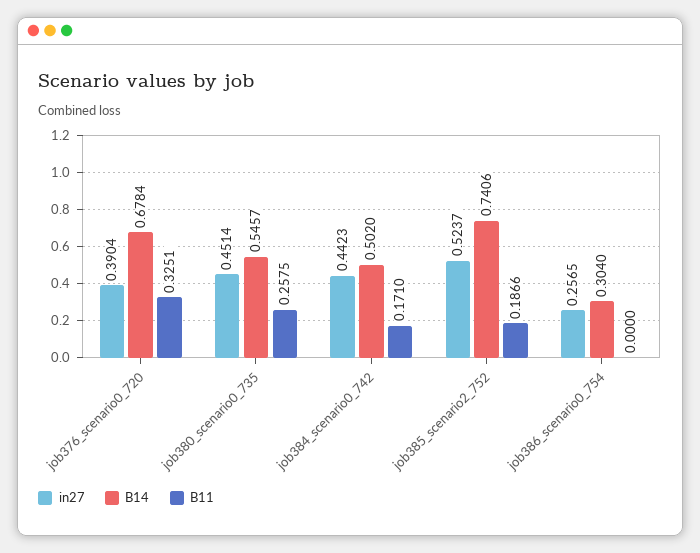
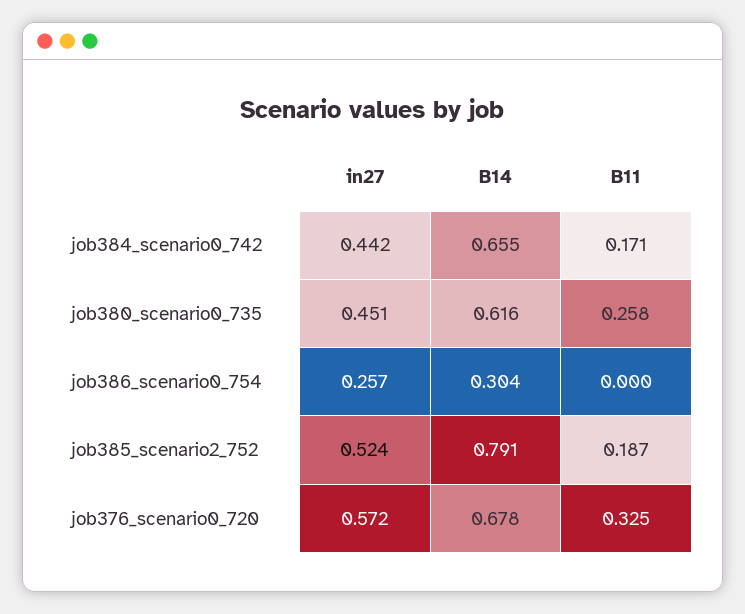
in27, job376_scenario0_720: 0.3904 -> 0.572
B14, job380_scenario0_735: 0.5457 -> 0.616
B14, job384_scenario0_742: 0.502 -> 0.655
B14, job385_scenario2_752: 0.7406 -> 0.791

